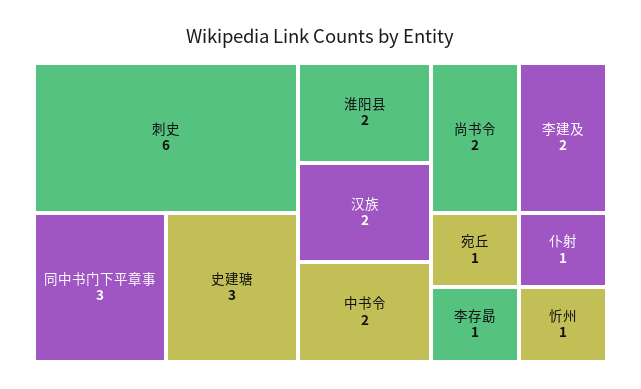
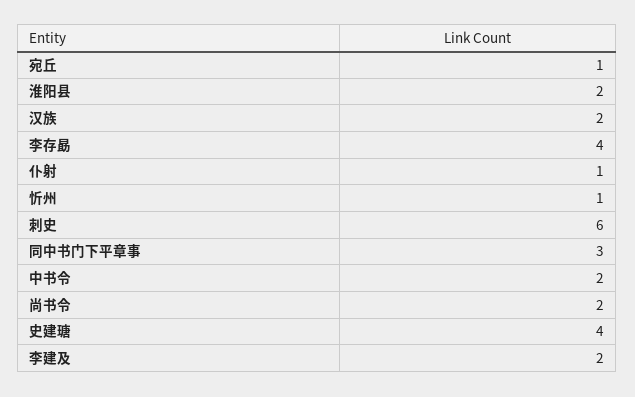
史建瑭: 3 -> 4
李存勗: 1 -> 4

